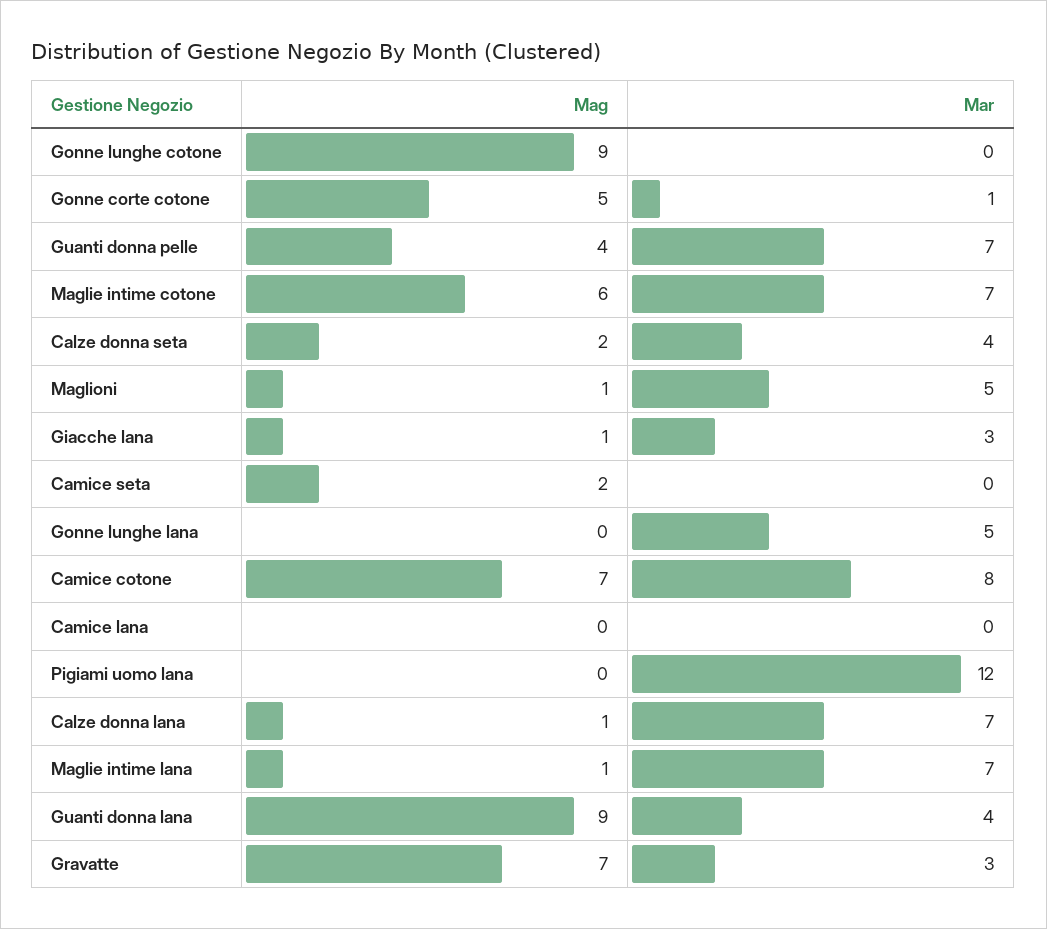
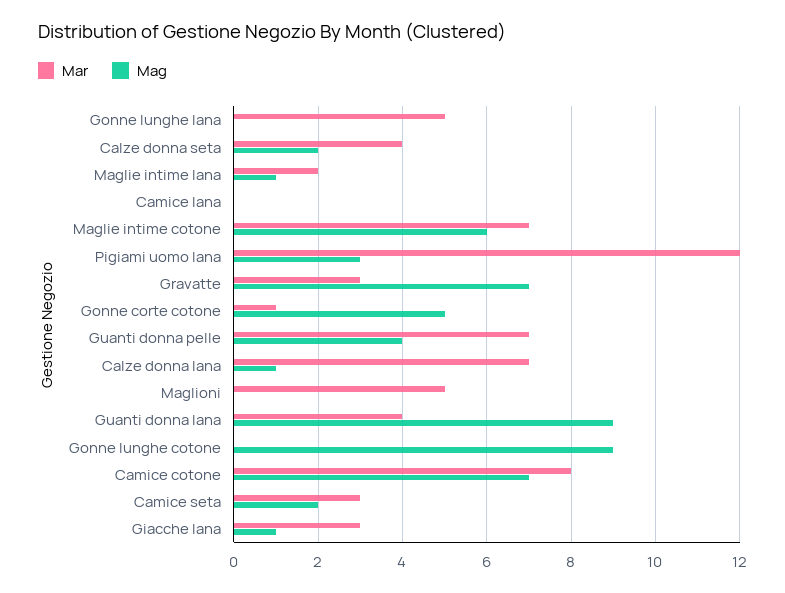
Mag, Maglioni: 1 -> 0
Mar, Camice seta: 0 -> 3
Mag, Pigiami uomo lana: 0 -> 3
Mar, Maglie intime lana: 7 -> 2

